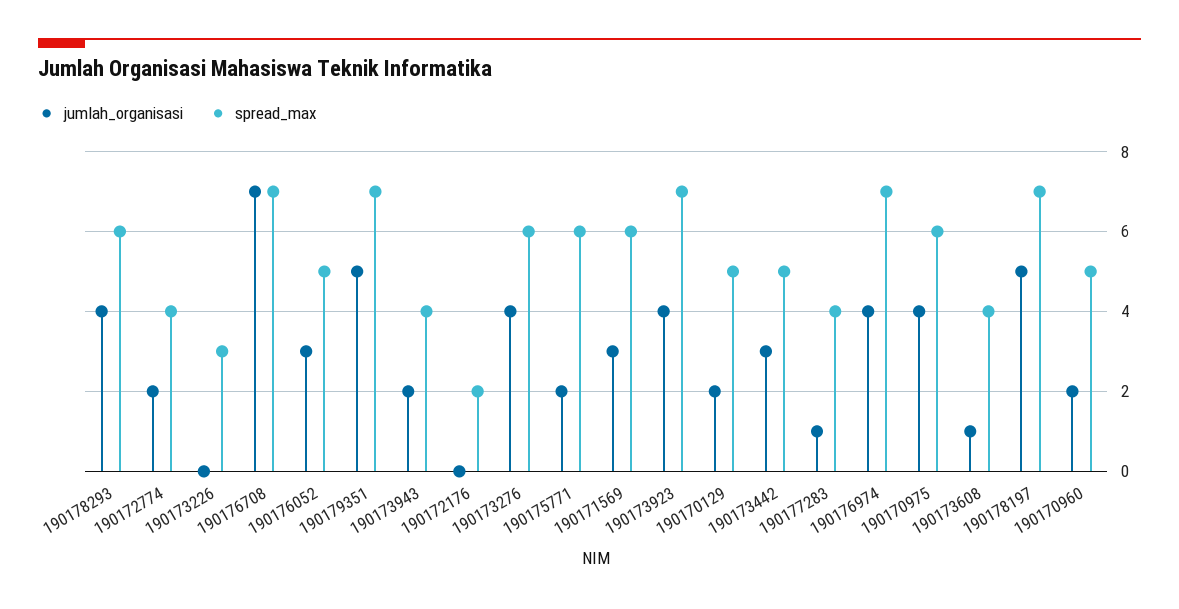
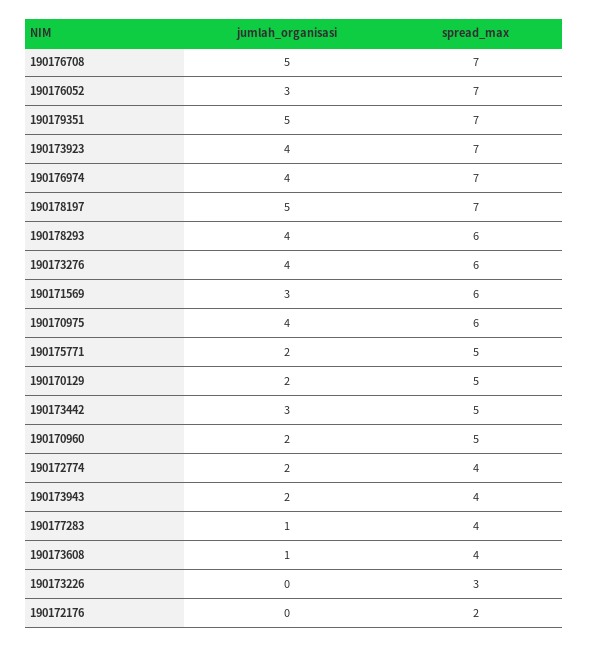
jumlah_organisasi, 190176708: 7 -> 5
spread_max, 190176052: 5 -> 7
spread_max, 190175771: 6 -> 5

